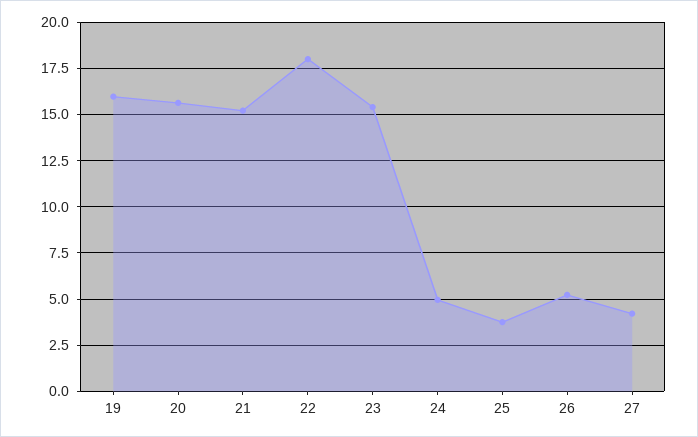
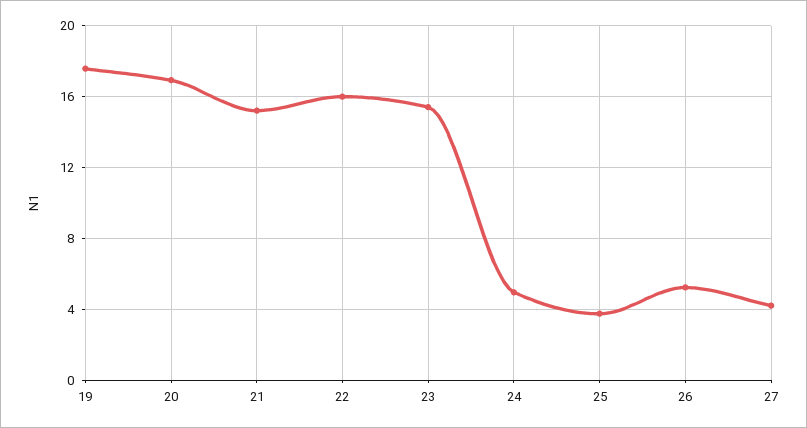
19: 16 -> 17.5
20: 15.5 -> 17
22: 18 -> 16

